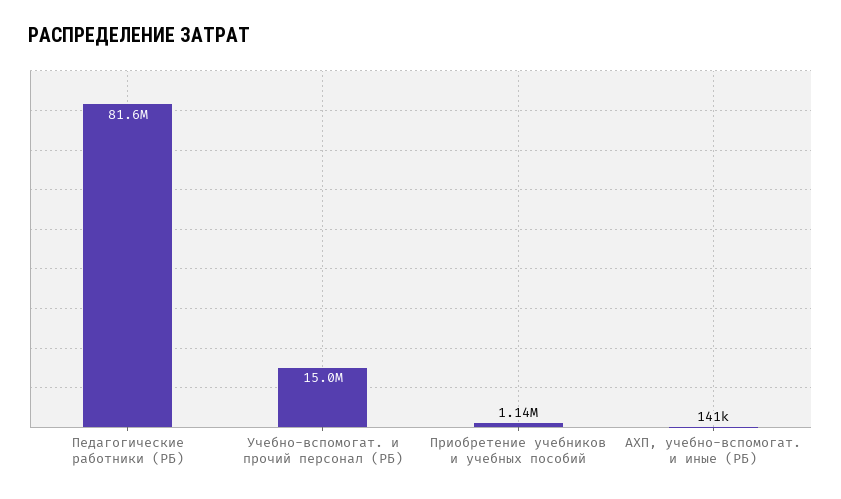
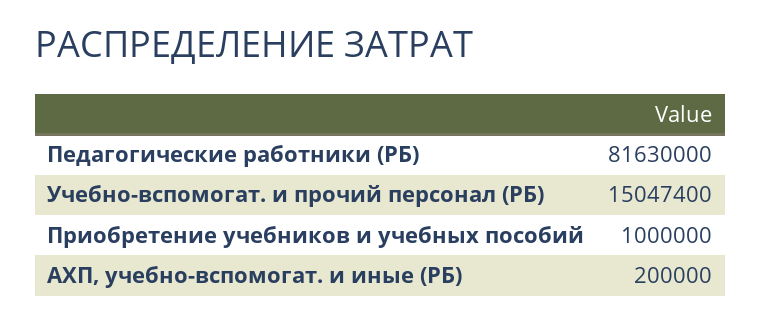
Приобретение учебников и учебных пособий: 1140000 -> 1000000
АХП, учебно-вспомогат. и иные (РБ): 141000 -> 200000

